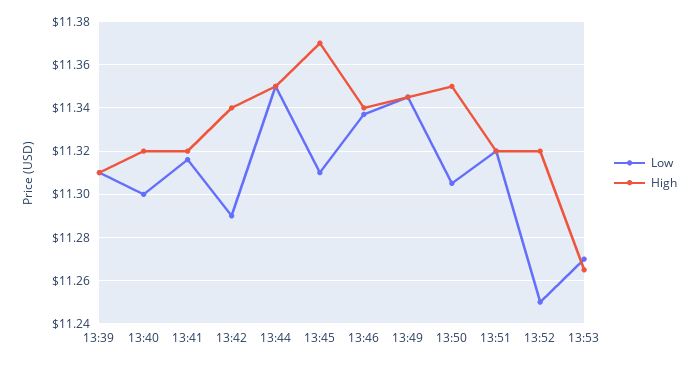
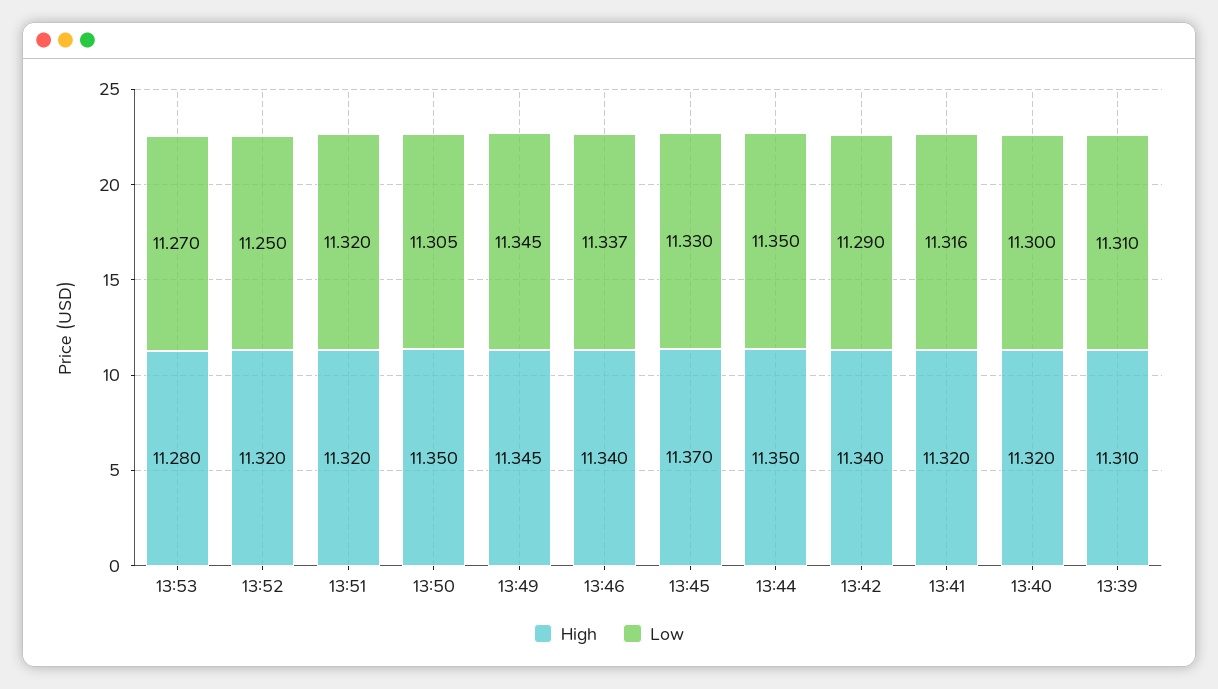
Low, 13:45: 11.31 -> 11.33
High, 13:53: 11.265 -> 11.28

